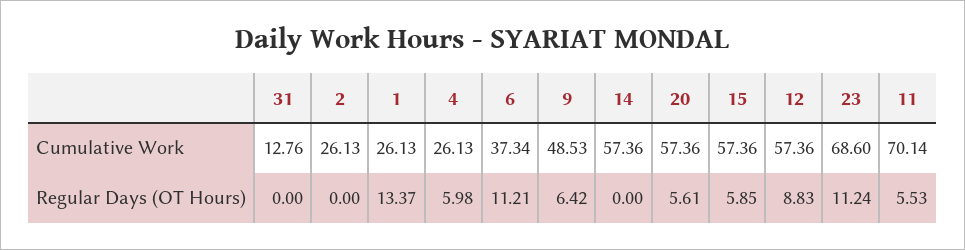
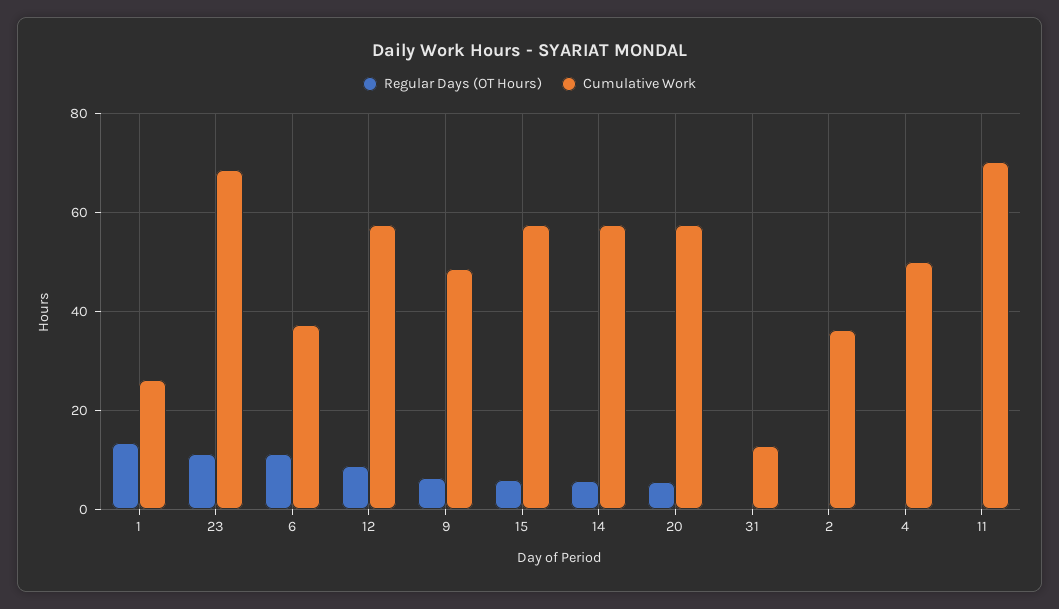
Cumulative Work, 2: 26.13 -> 36
Cumulative Work, 4: 26.13 -> 50
Regular Days (OT Hours), 4: 5.98 -> 0
Regular Days (OT Hours), 14: 0 -> 6
Regular Days (OT Hours), 11: 5.53 -> 0

